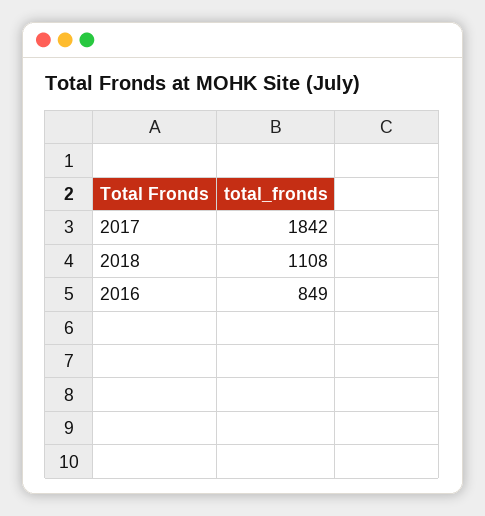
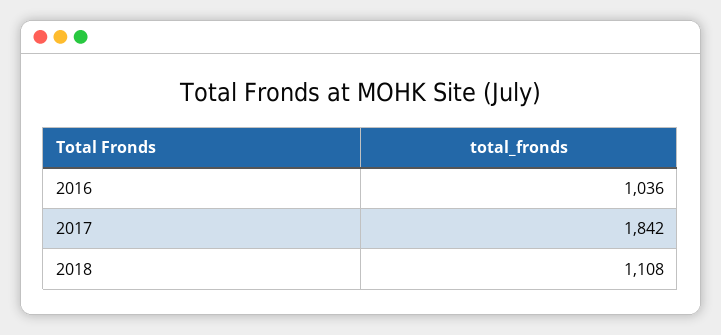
2016: 849 -> 1036

